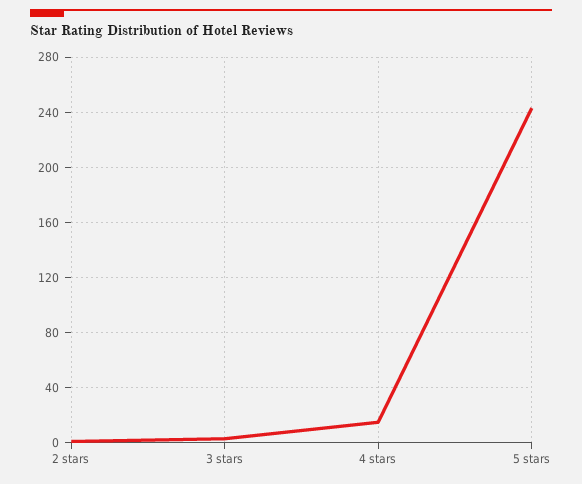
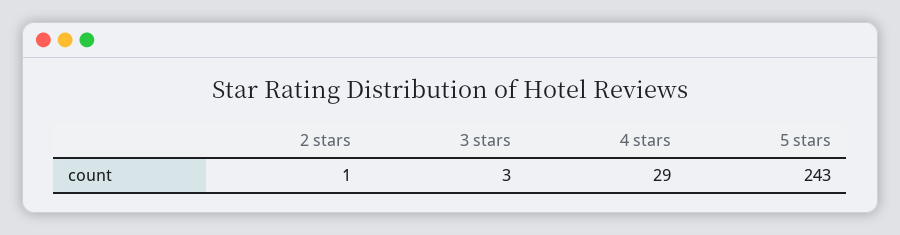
4 stars: 15 -> 29

